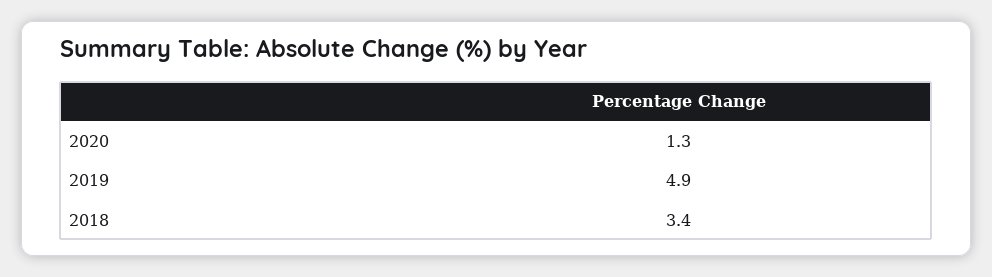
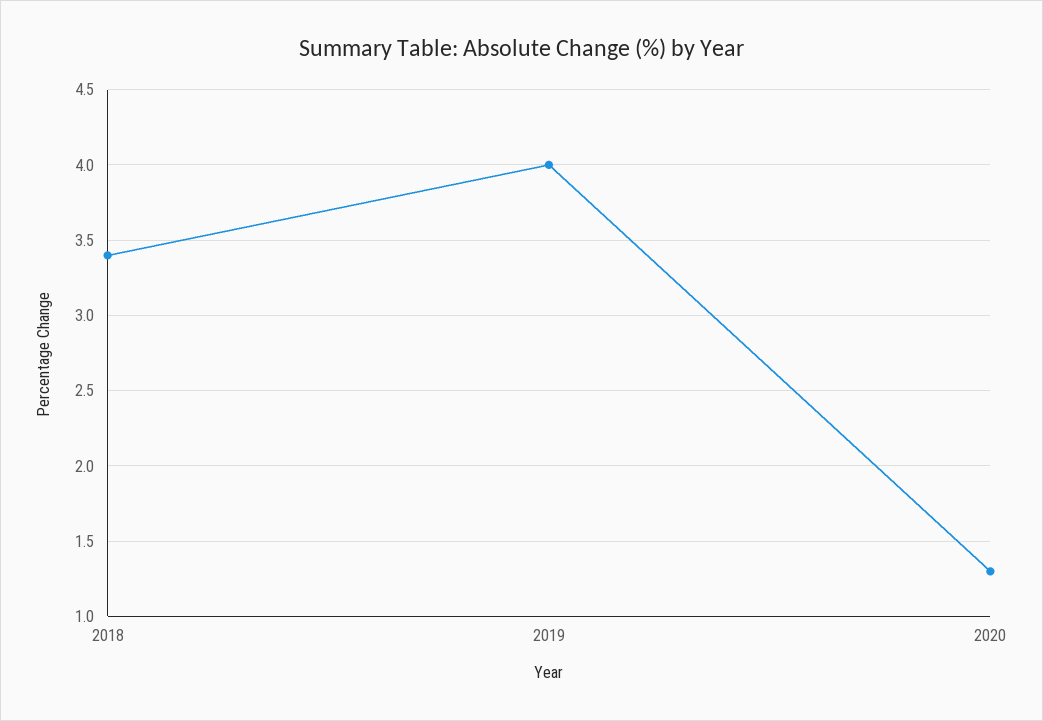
2019: 4.9 -> 4

